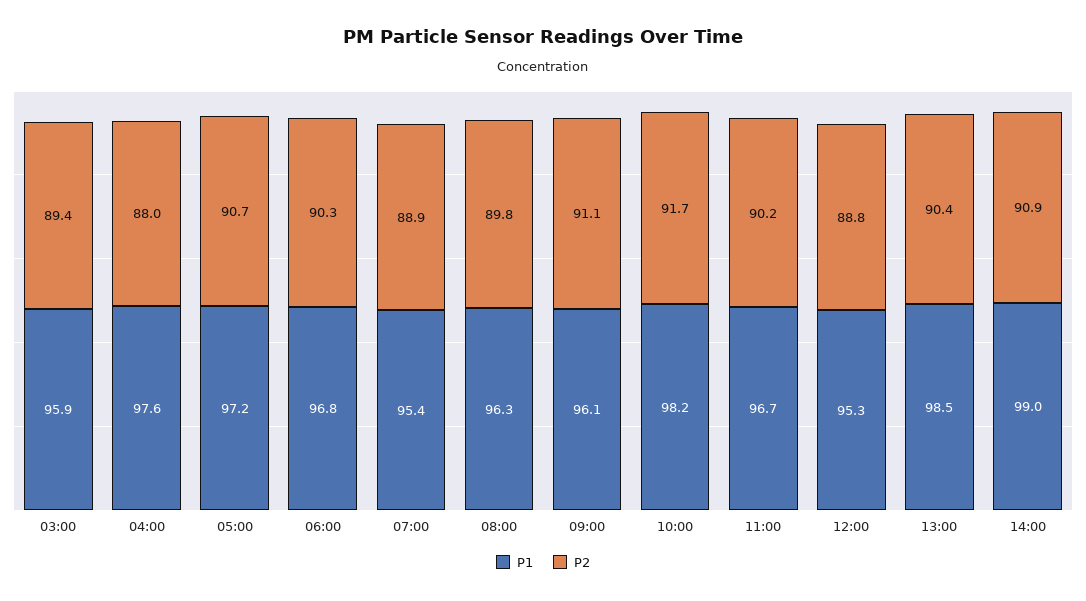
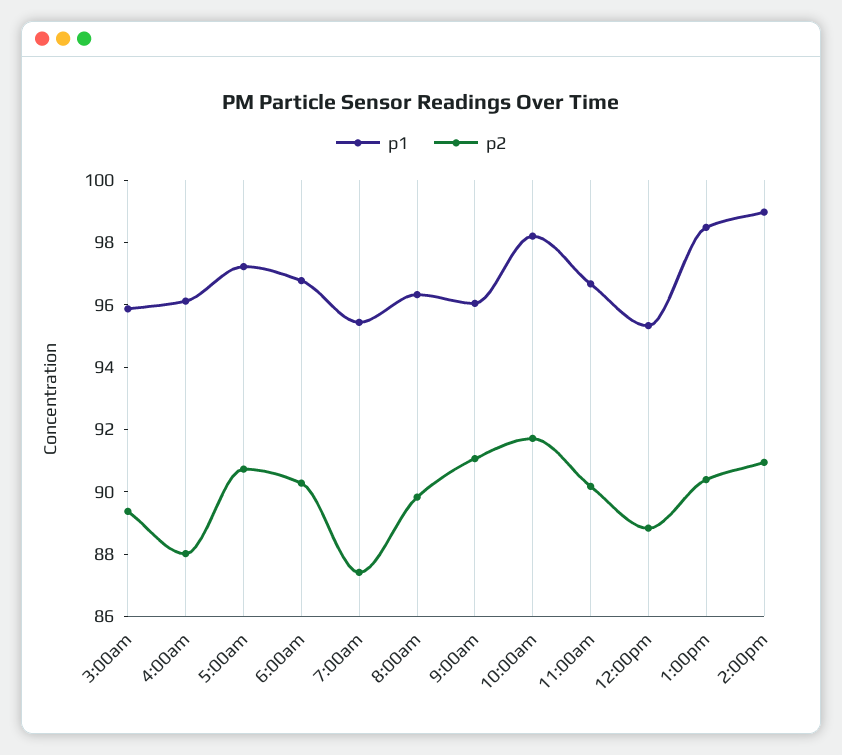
P1, 04:00: 97.6 -> 96
P2, 07:00: 88.9 -> 87.5

